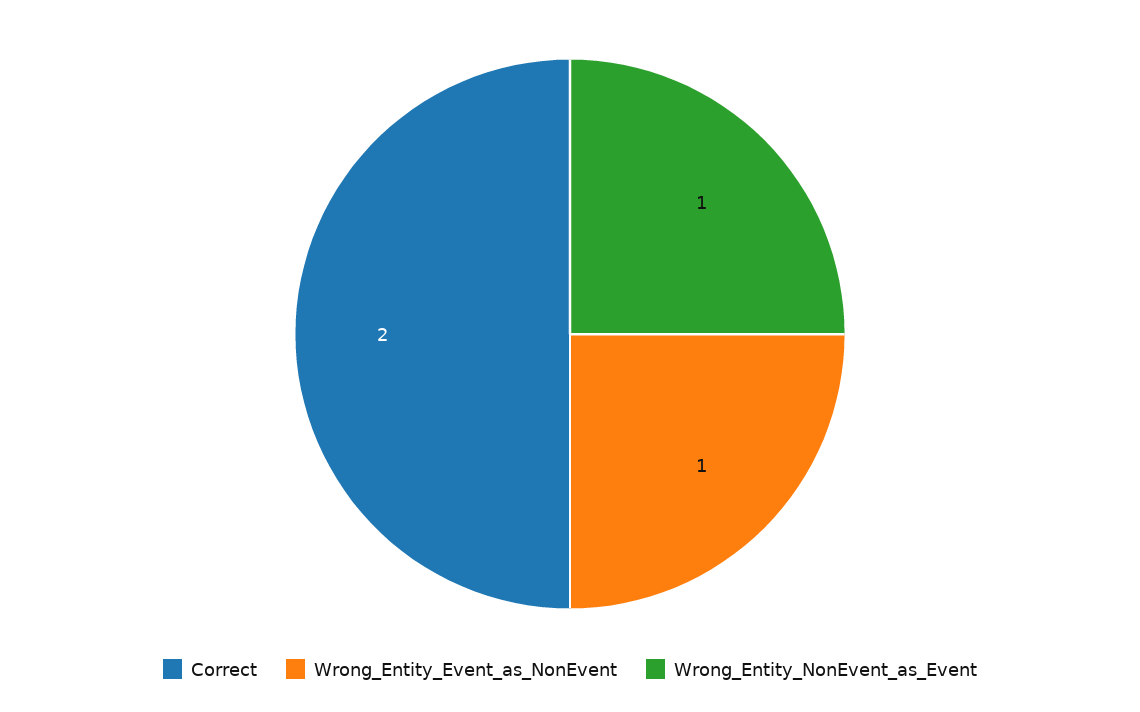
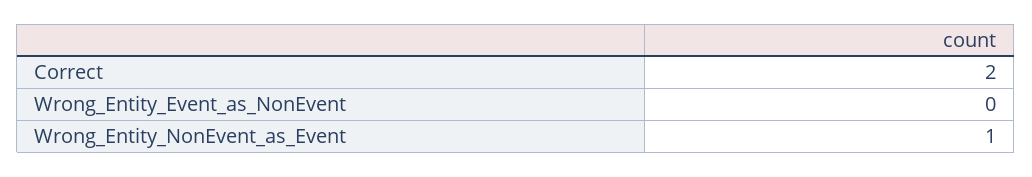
Wrong_Entity_Event_as_NonEvent: 1 -> 0

